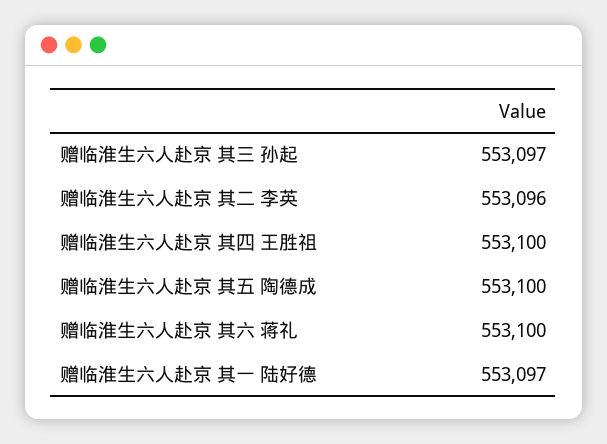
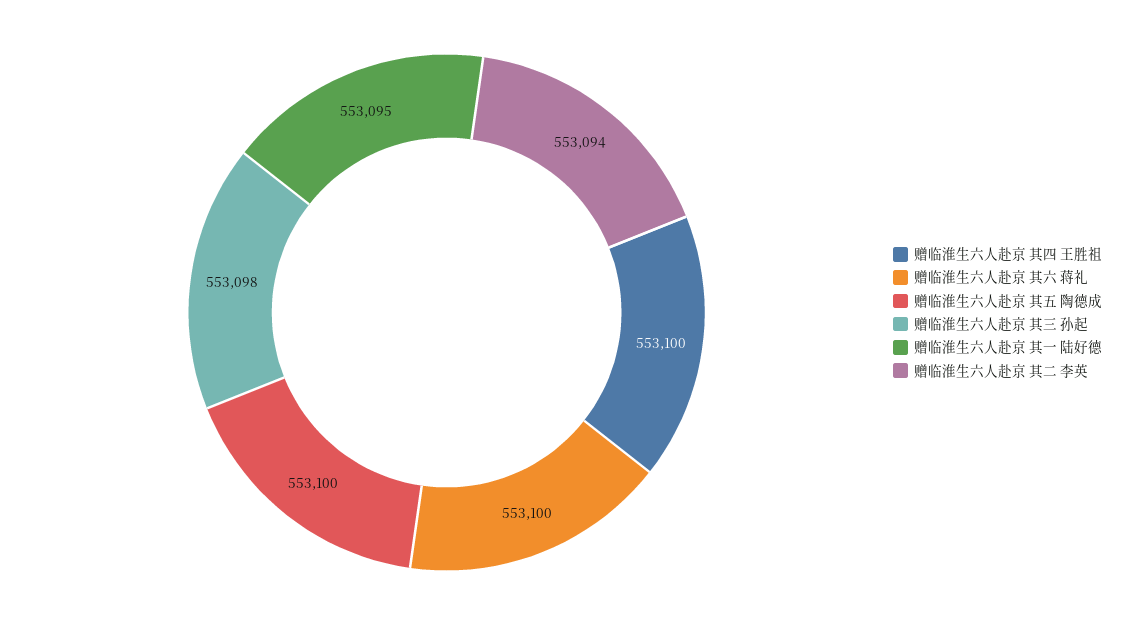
赠临淮生六人赴京 其三 孙起: 553097 -> 553098
赠临淮生六人赴京 其二 李英: 553096 -> 553094
赠临淮生六人赴京 其一 陆好德: 553097 -> 553095

